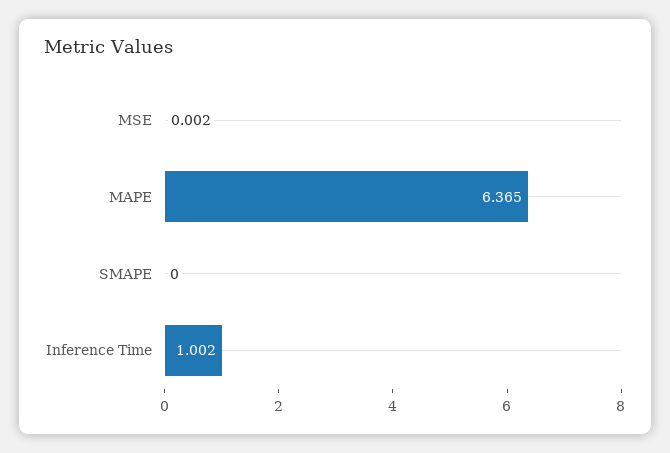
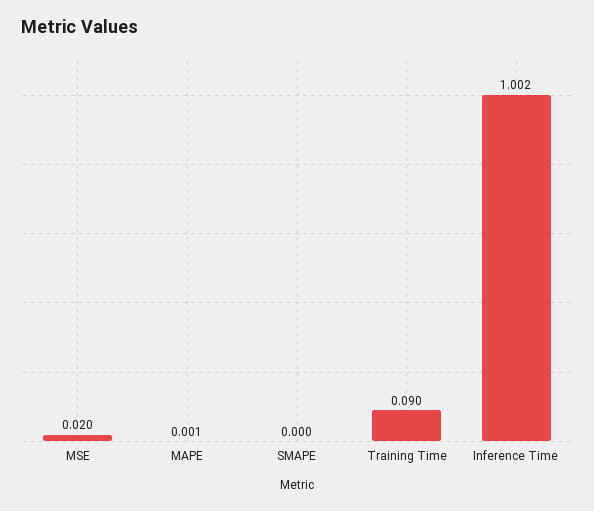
MSE: 0.002 -> 0.02
MAPE: 6.365 -> 0.001
Training Time: none -> 0.09

